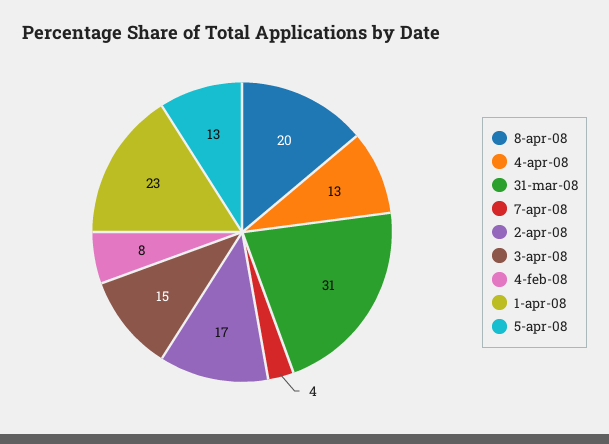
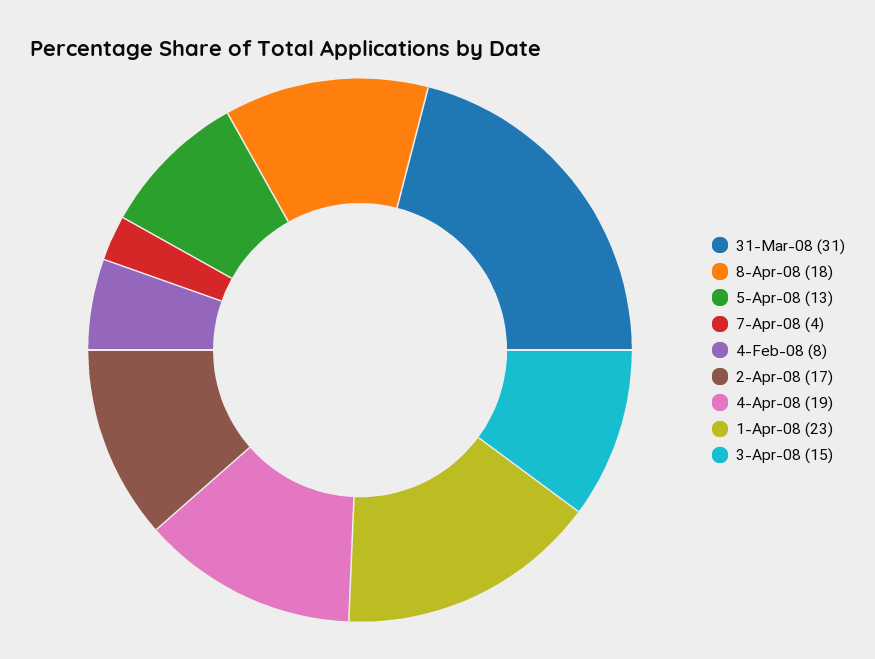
8-apr-08: 20 -> 18
4-apr-08: 13 -> 19

